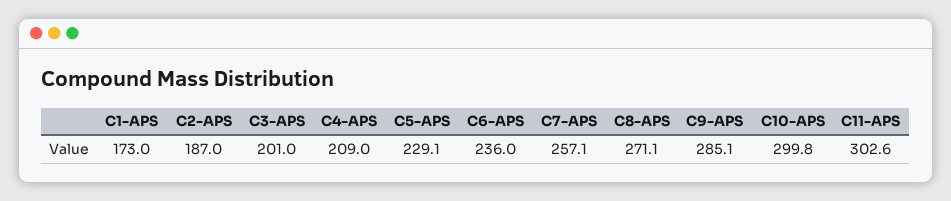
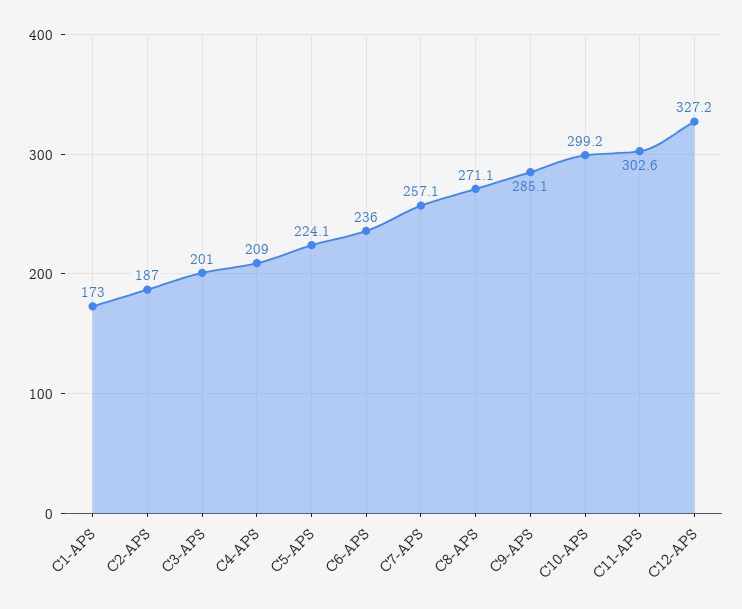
C5-APS: 229.1 -> 224.1
C10-APS: 299.8 -> 299.2
C12-APS: none -> 327.2

